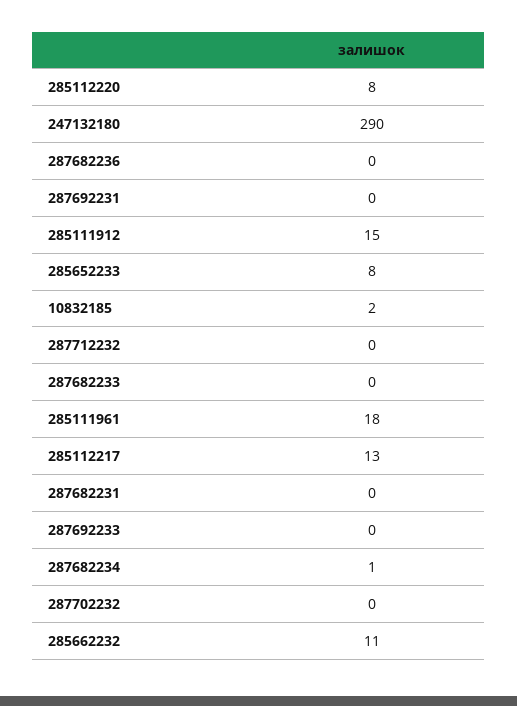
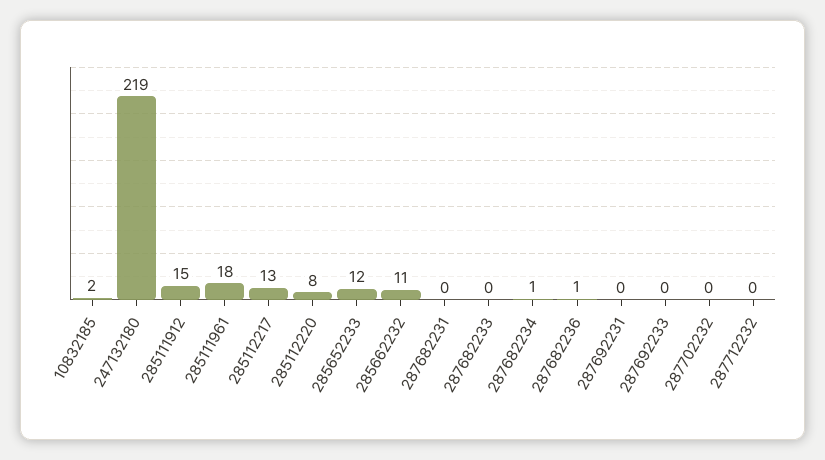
247132180: 290 -> 219
287682236: 0 -> 1
285652233: 8 -> 12

